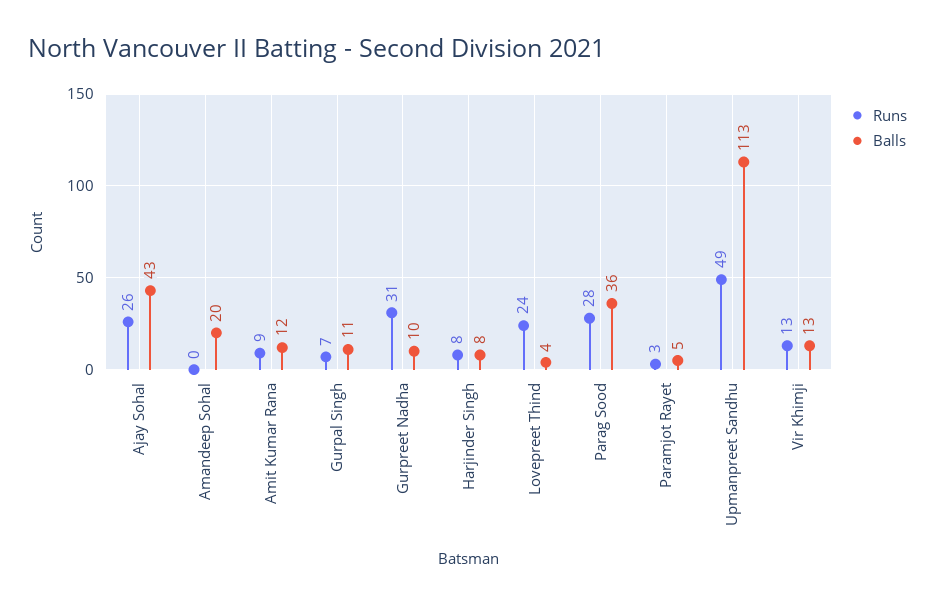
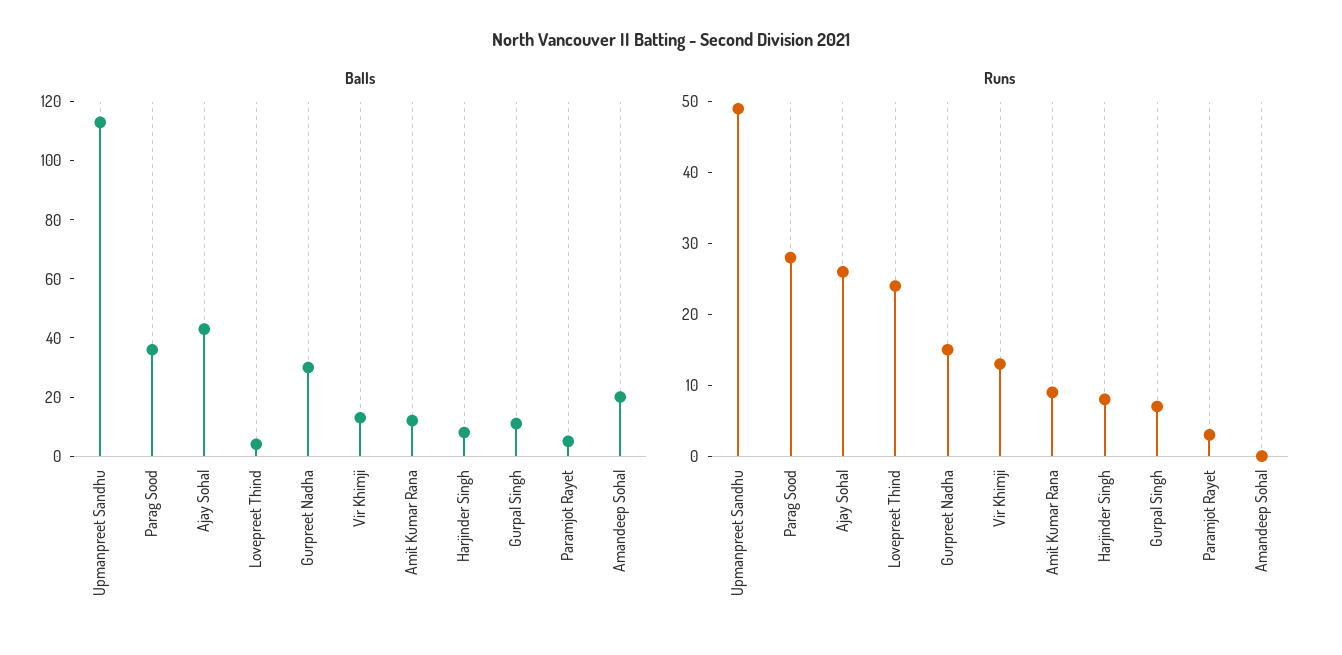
Runs, Gurpreet Nadha: 31 -> 15
Balls, Gurpreet Nadha: 10 -> 30

